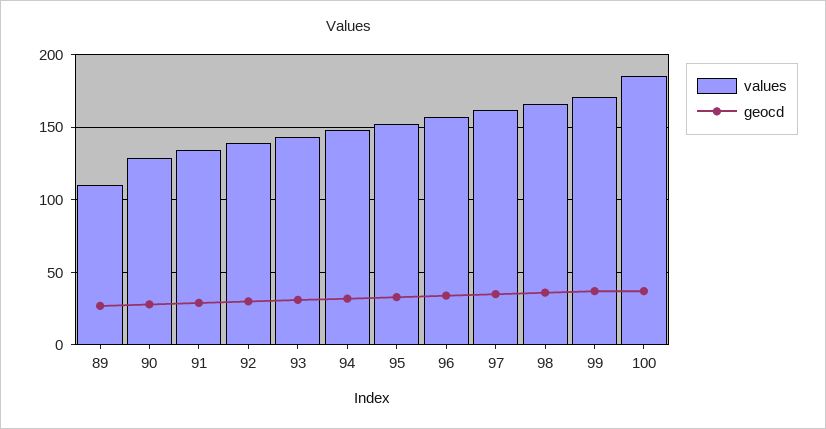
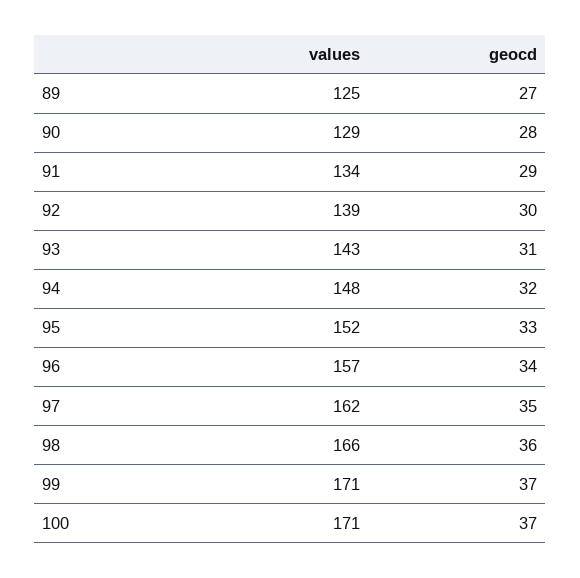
values, 89: 110 -> 125
values, 100: 185 -> 171

